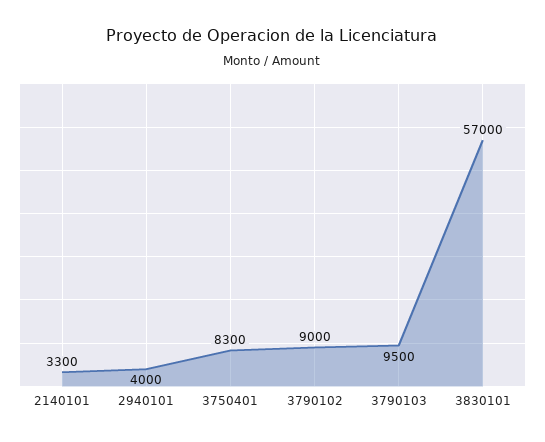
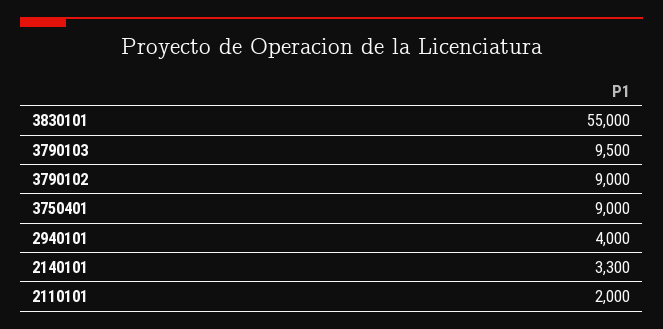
3750401: 8300 -> 9000
3830101: 57000 -> 55000
2110101: none -> 2000

